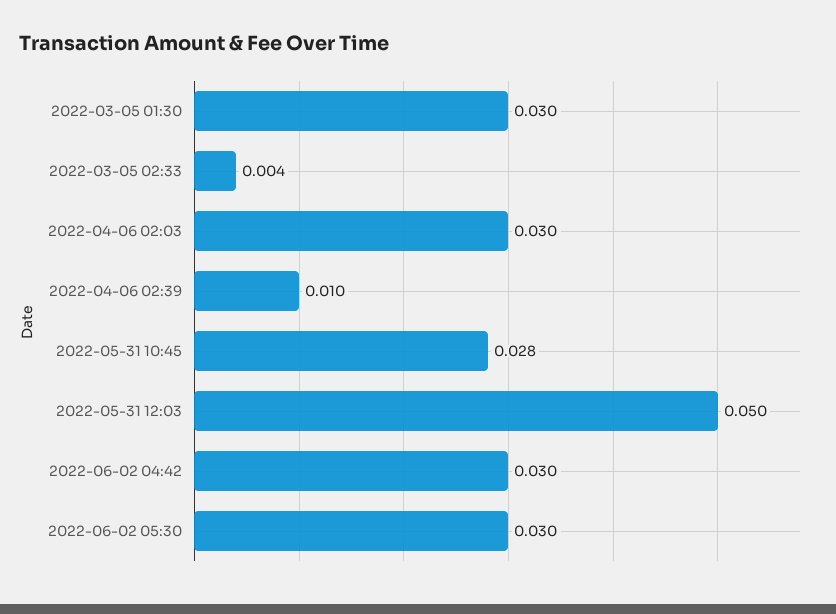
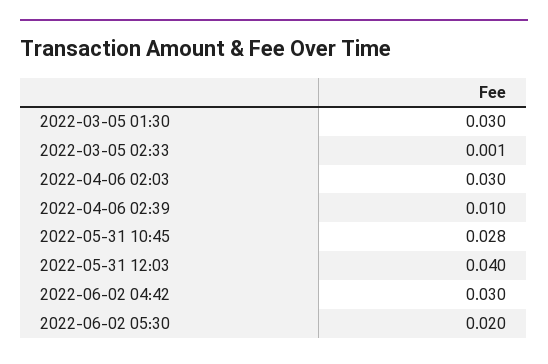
2022-03-05 02:33: 0.004 -> 0.001
2022-05-31 12:03: 0.05 -> 0.04
2022-06-02 05:30: 0.03 -> 0.02

